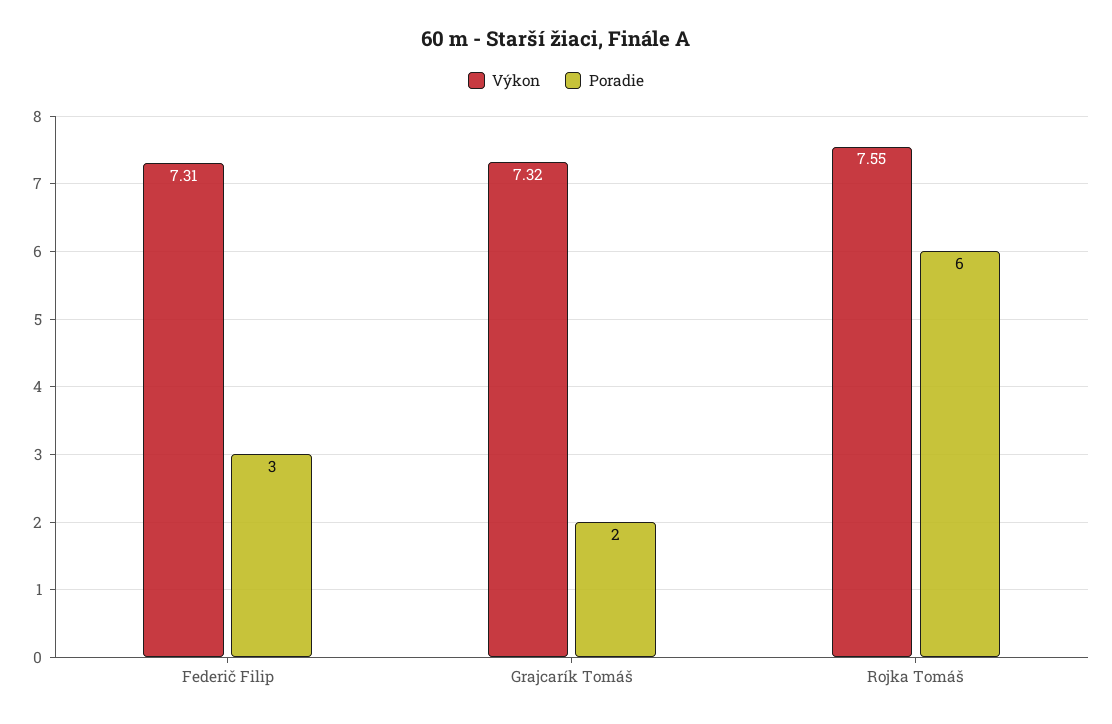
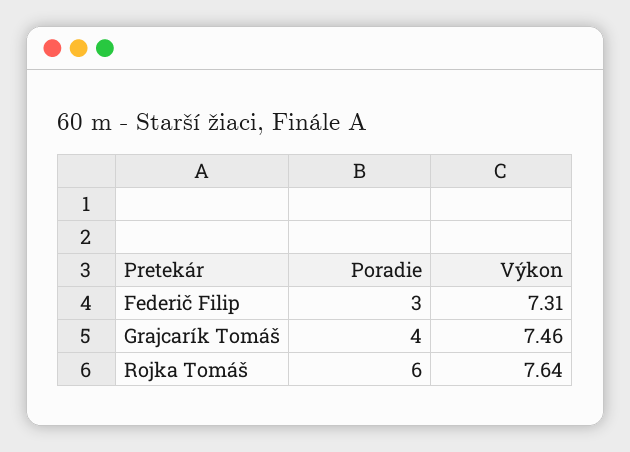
Výkon, Grajcarík Tomáš: 7.32 -> 7.46
Poradie, Grajcarík Tomáš: 2 -> 4
Výkon, Rojka Tomáš: 7.55 -> 7.64

